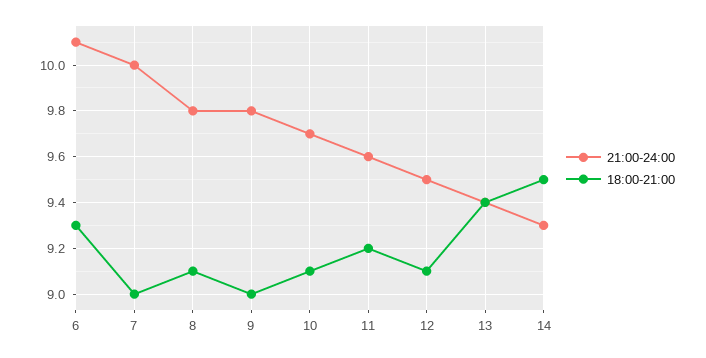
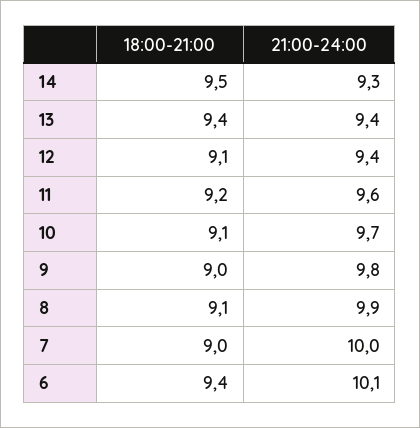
18:00-21:00, 6: 9.3 -> 9.4
21:00-24:00, 8: 9.8 -> 9.9
21:00-24:00, 12: 9.5 -> 9.4

